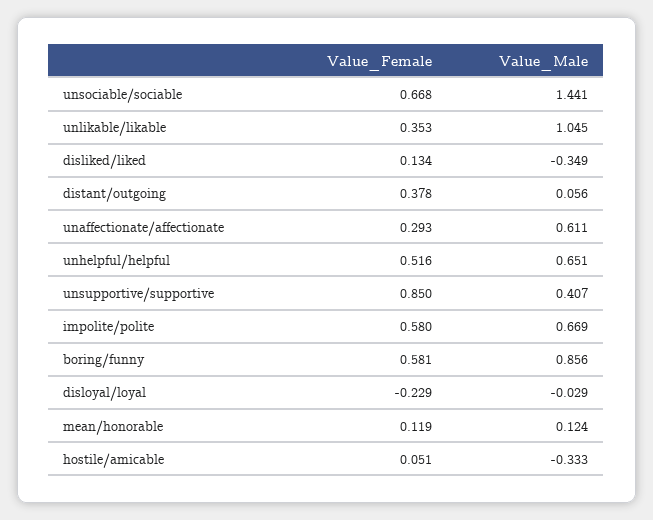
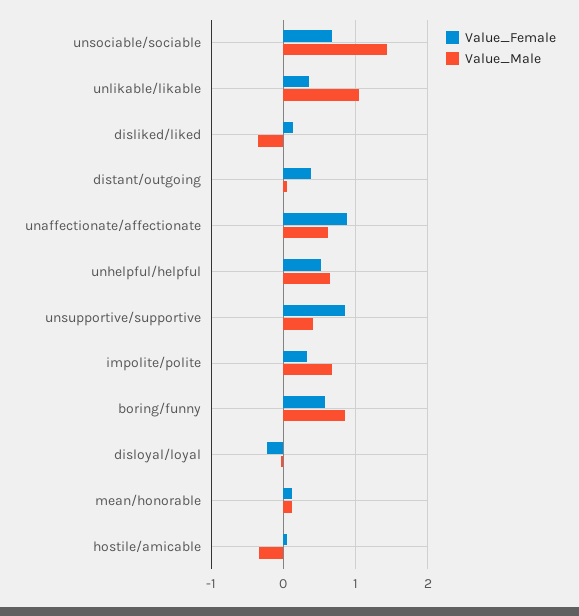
Value_Female, unaffectionate/affectionate: 0.293 -> 0.9
Value_Female, impolite/polite: 0.58 -> 0.3

